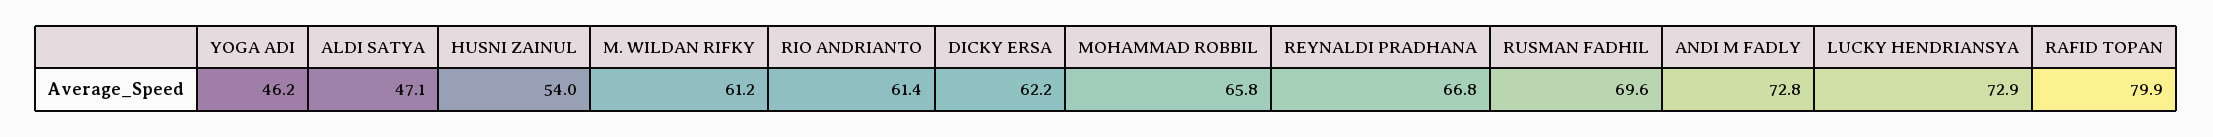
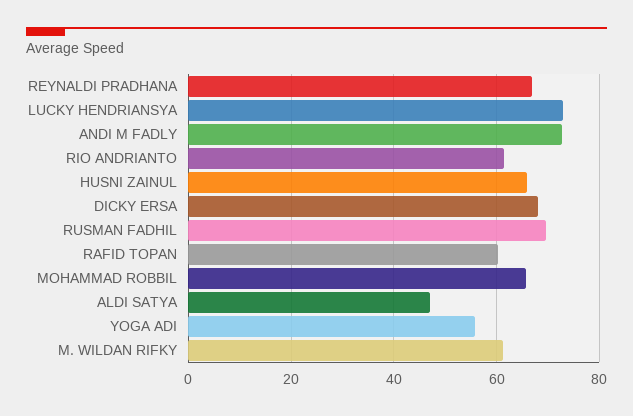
YOGA ADI: 46.2 -> 56
HUSNI ZAINUL: 54 -> 66
DICKY ERSA: 62.2 -> 68
RAFID TOPAN: 79.9 -> 60

